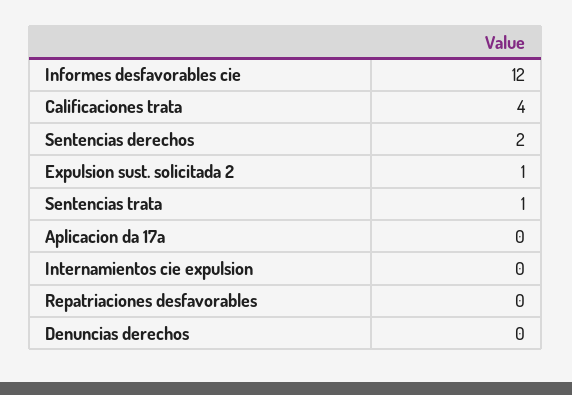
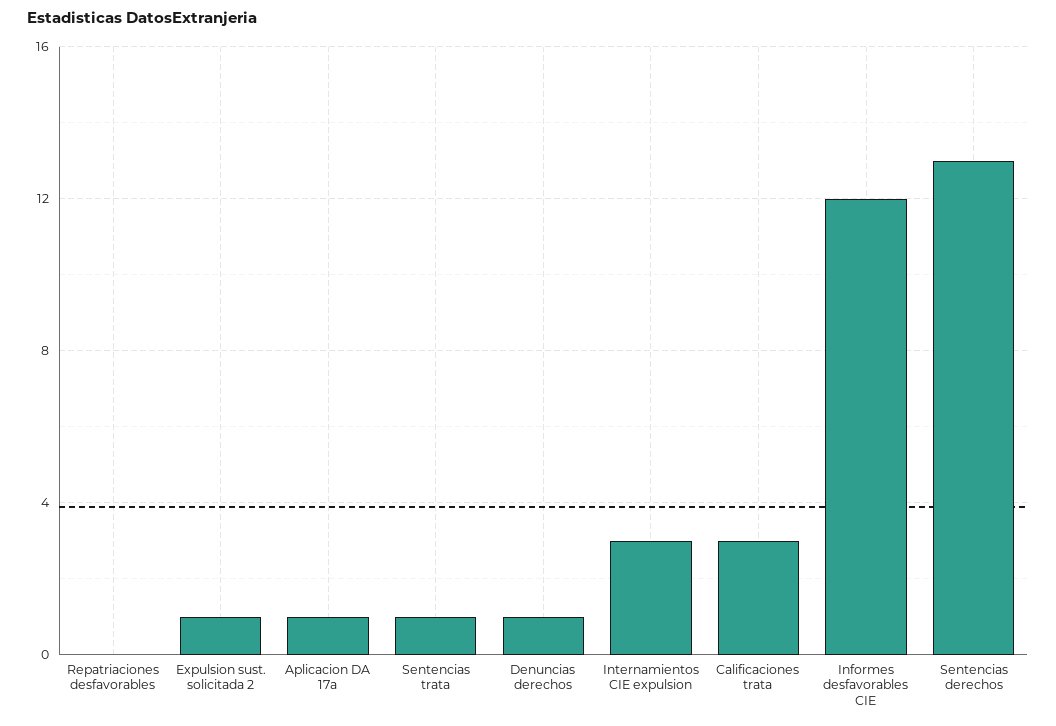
Calificaciones trata: 4 -> 3
Sentencias derechos: 2 -> 13
Aplicacion da 17a: 0 -> 1
Internamientos cie expulsion: 0 -> 3
Denuncias derechos: 0 -> 1

